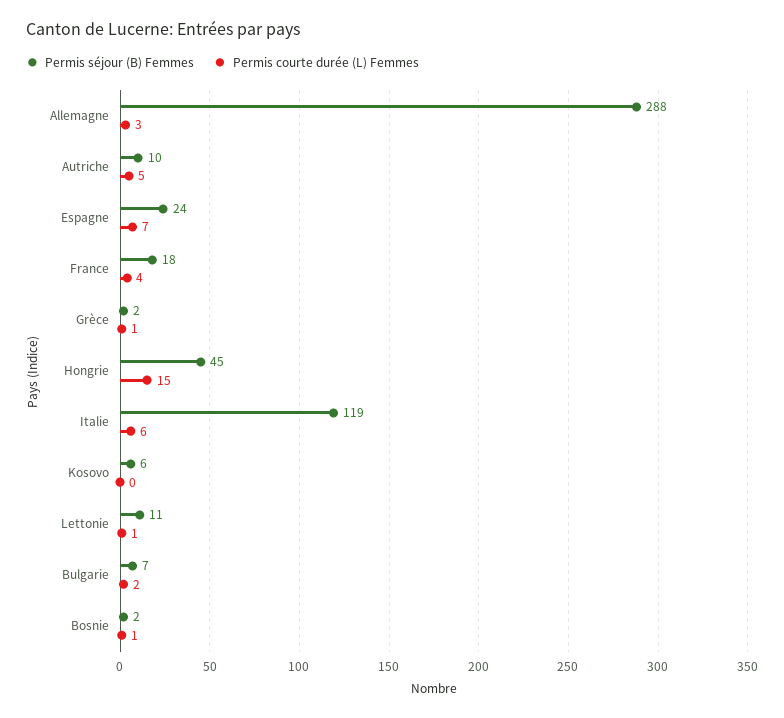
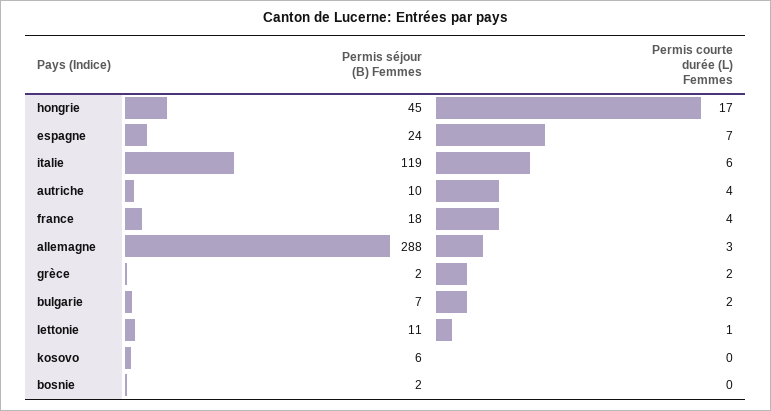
Permis courte durée (L) Femmes, Autriche: 5 -> 4
Permis courte durée (L) Femmes, Grèce: 1 -> 2
Permis courte durée (L) Femmes, Hongrie: 15 -> 17
Permis courte durée (L) Femmes, Bosnie: 1 -> 0

